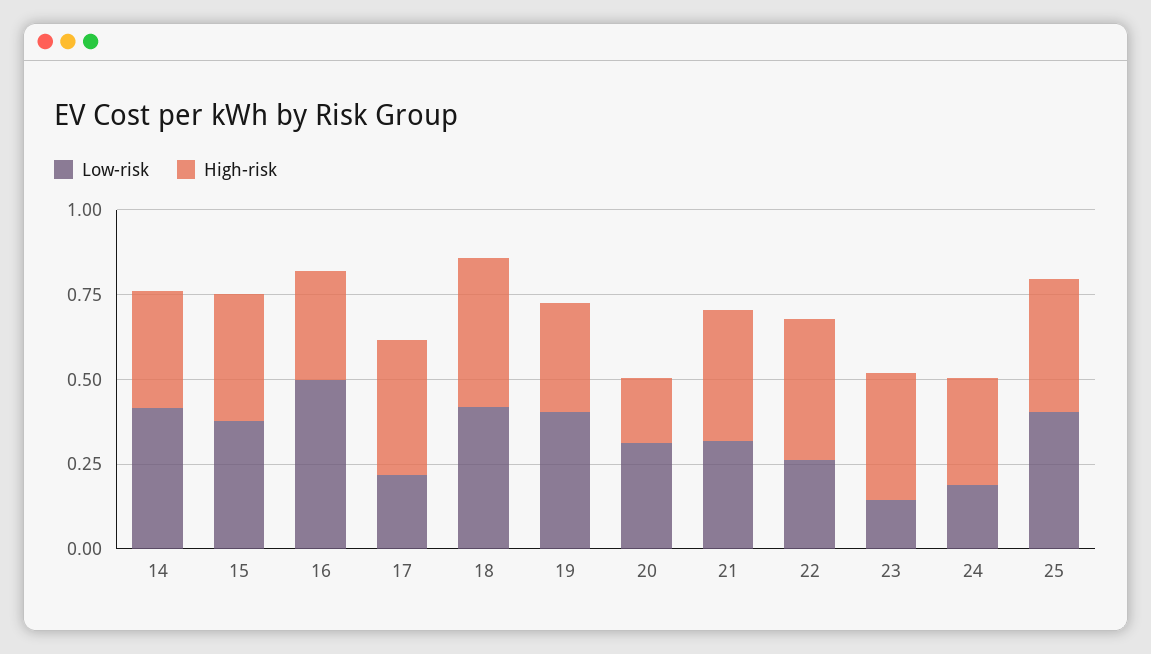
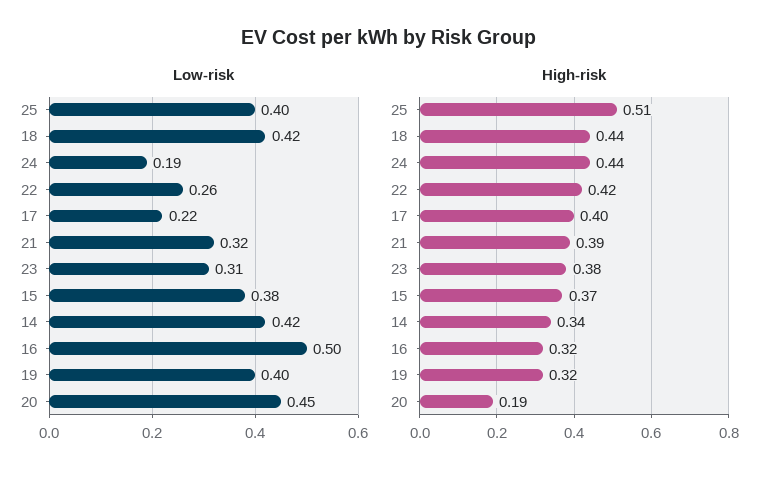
Low-risk, 20: 0.3 -> 0.45
Low-risk, 23: 0.15 -> 0.31
High-risk, 24: 0.3 -> 0.44
High-risk, 25: 0.4 -> 0.51

